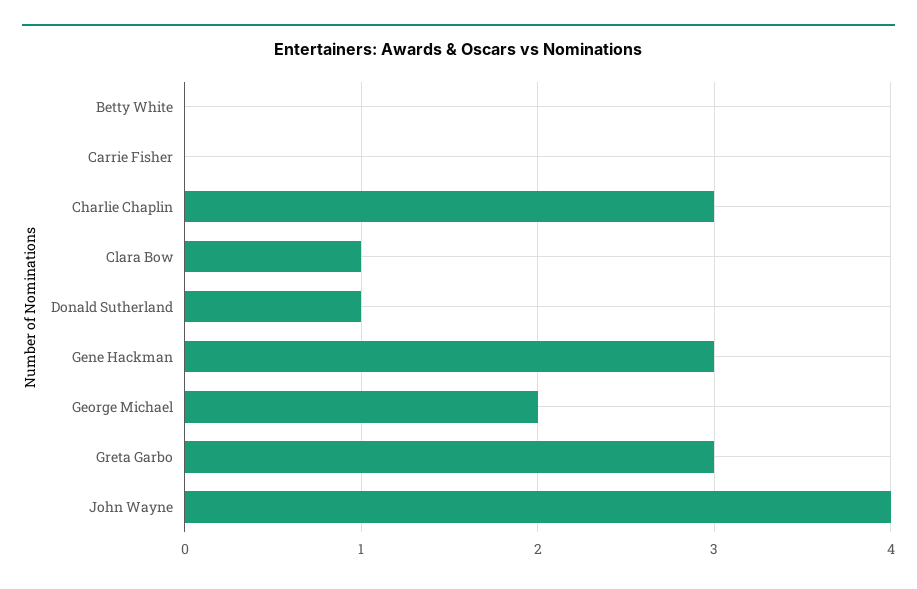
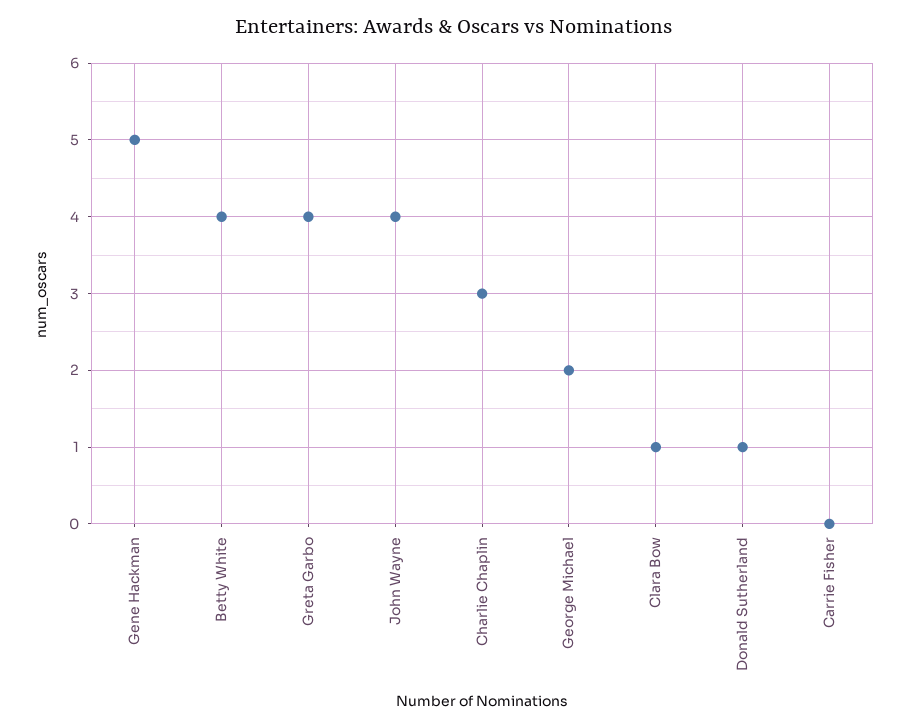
Betty White: 0 -> 4
Gene Hackman: 3 -> 5
Greta Garbo: 3 -> 4

